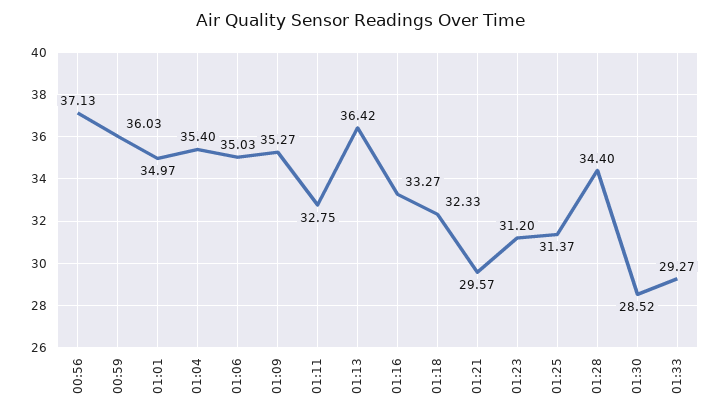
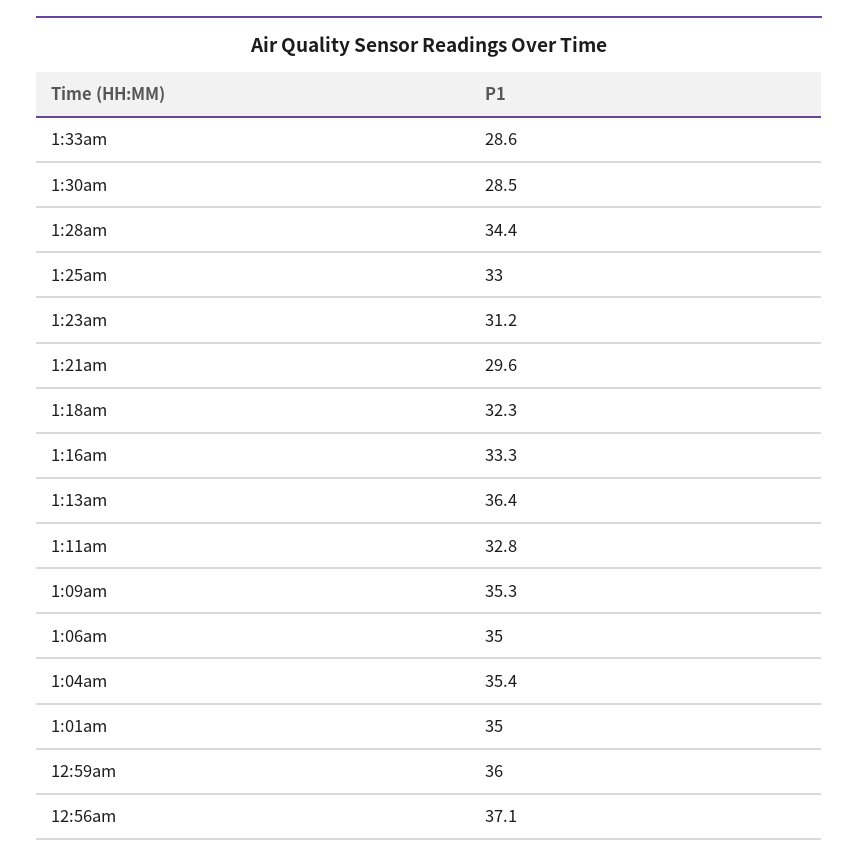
01:25: 31.37 -> 33
01:33: 29.27 -> 28.6

